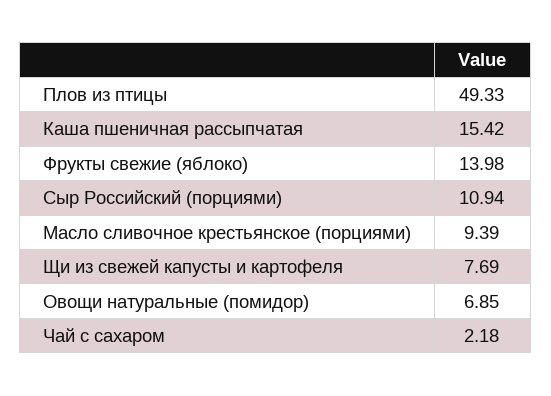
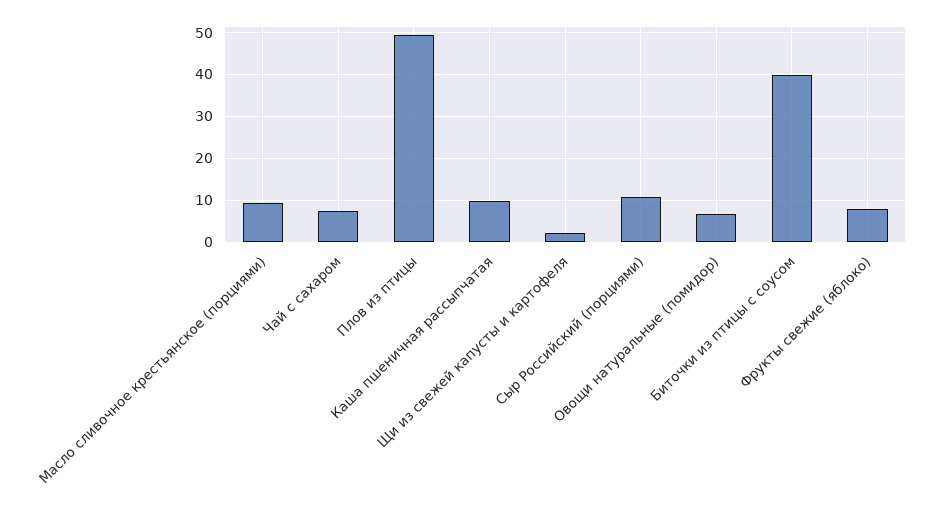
Каша пшеничная рассыпчатая: 15.42 -> 10
Фрукты свежие (яблоко): 13.98 -> 8
Щи из свежей капусты и картофеля: 7.69 -> 2
Чай с сахаром: 2.18 -> 8
Биточки из птицы с соусом: none -> 40

